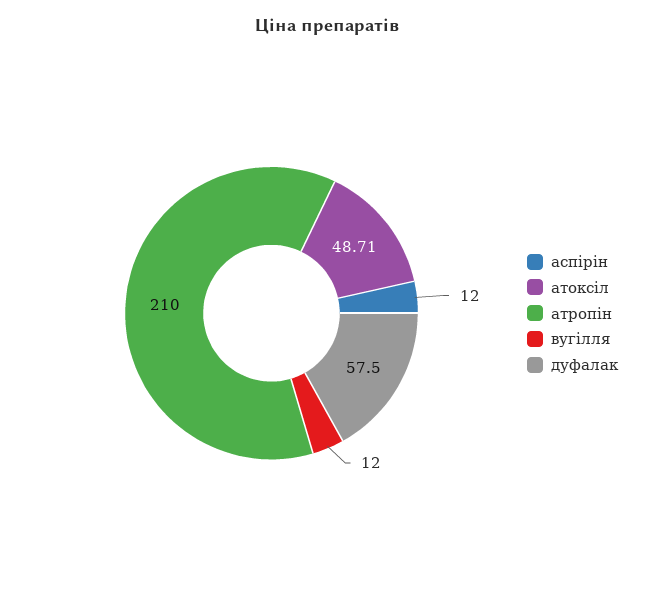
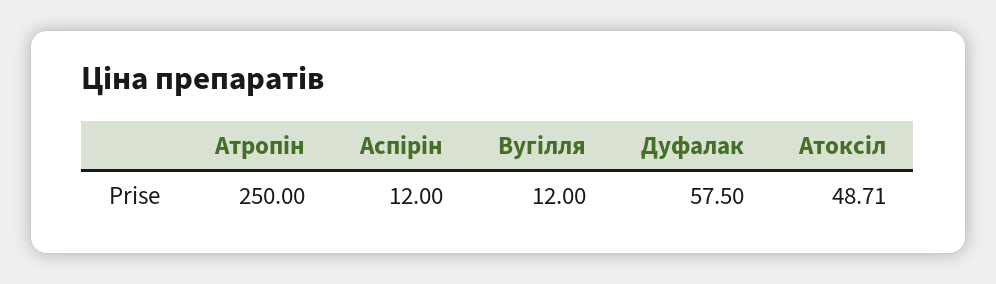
атропін: 210 -> 250

